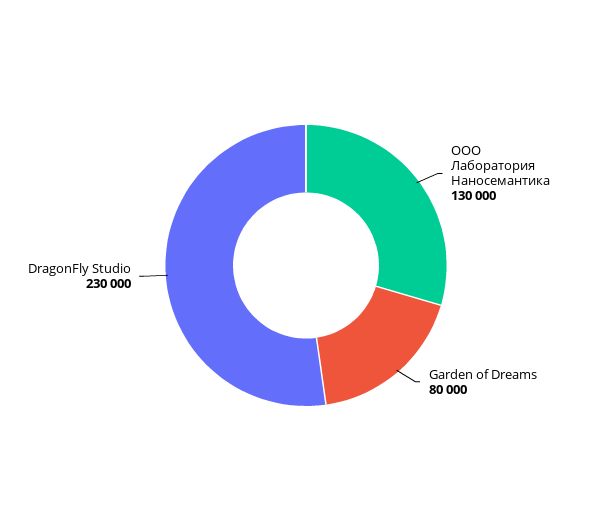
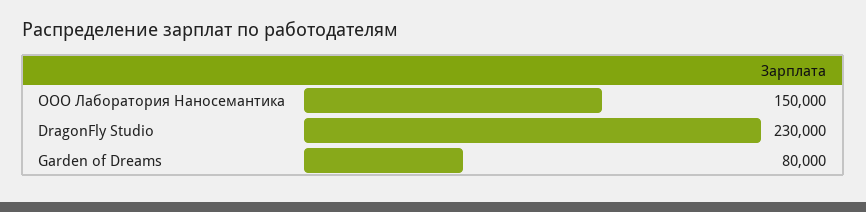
ООО Лаборатория Наносемантика: 130000 -> 150000

